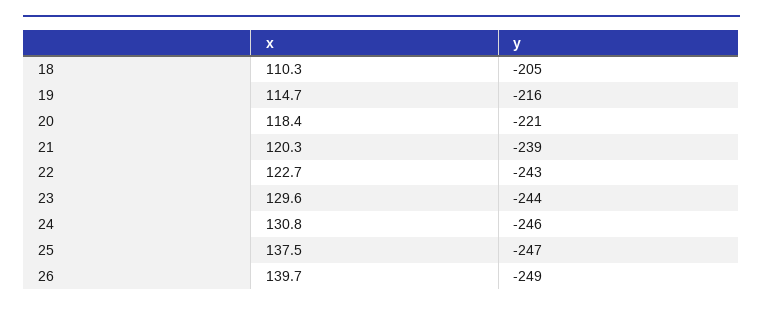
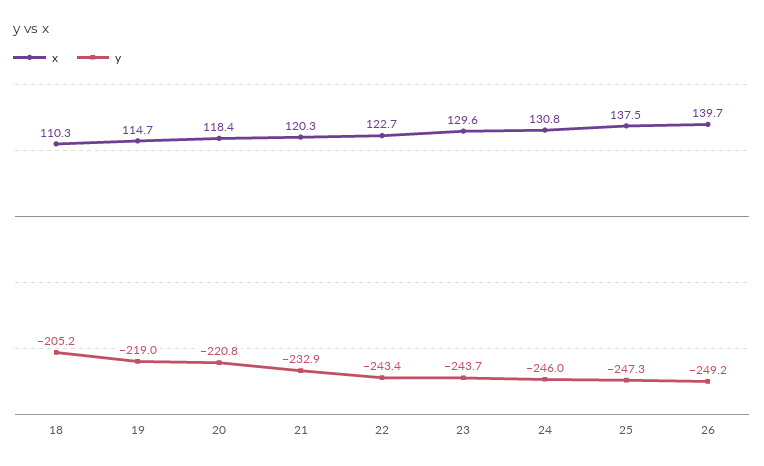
y, 19: -216 -> -219
y, 21: -239 -> -232.9

